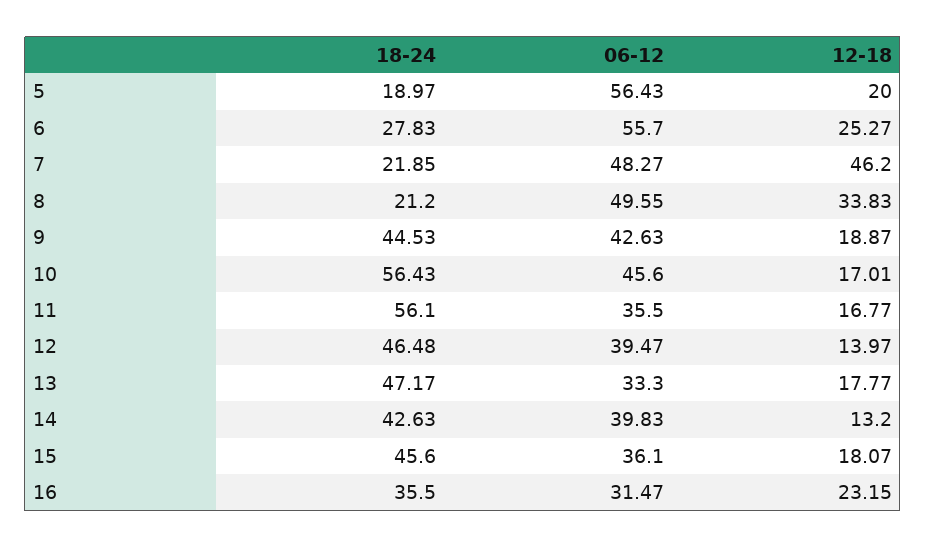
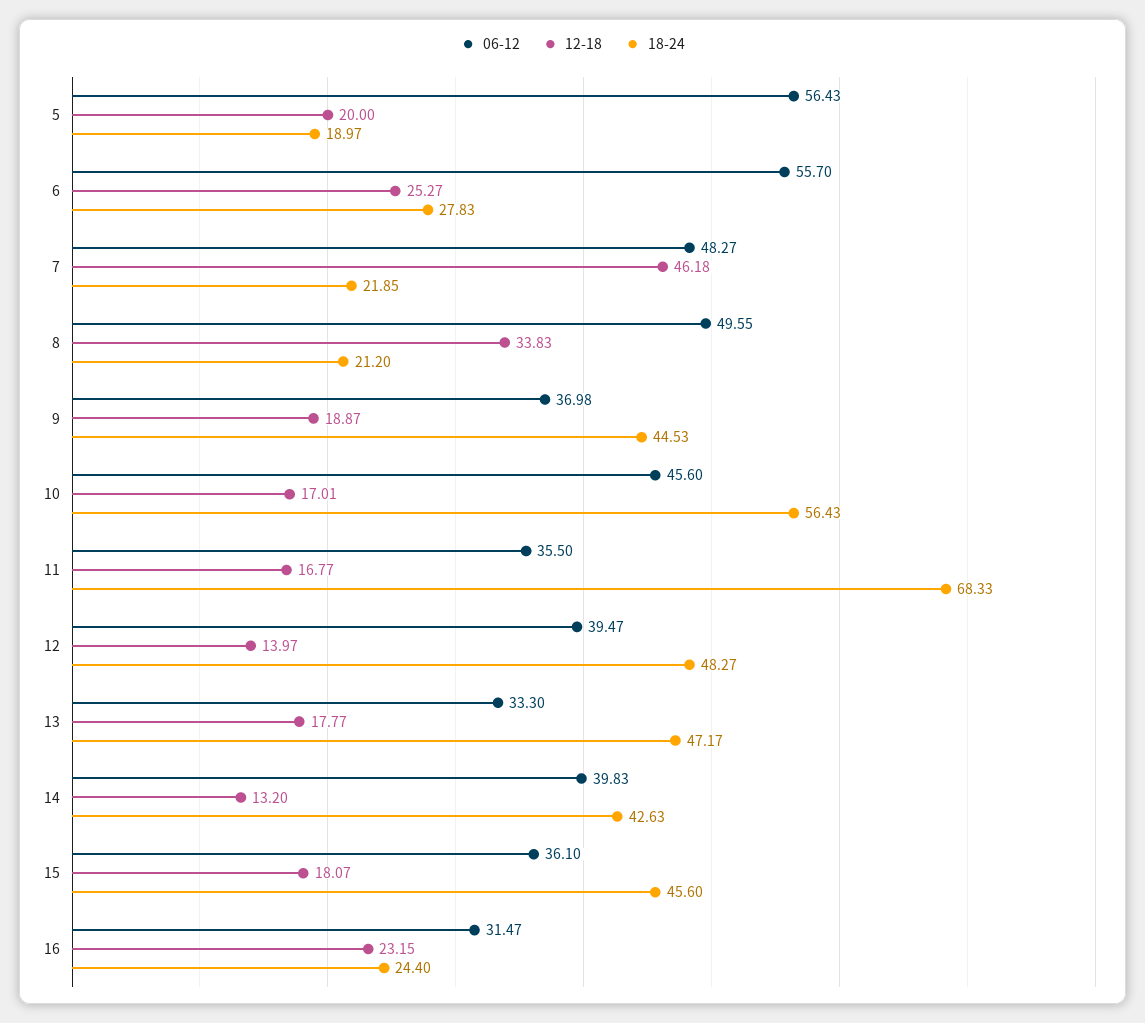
12-18, 7: 46.2 -> 46.18
06-12, 9: 42.63 -> 36.98
18-24, 11: 56.1 -> 68.33
18-24, 12: 46.48 -> 48.27
18-24, 16: 35.5 -> 24.4

